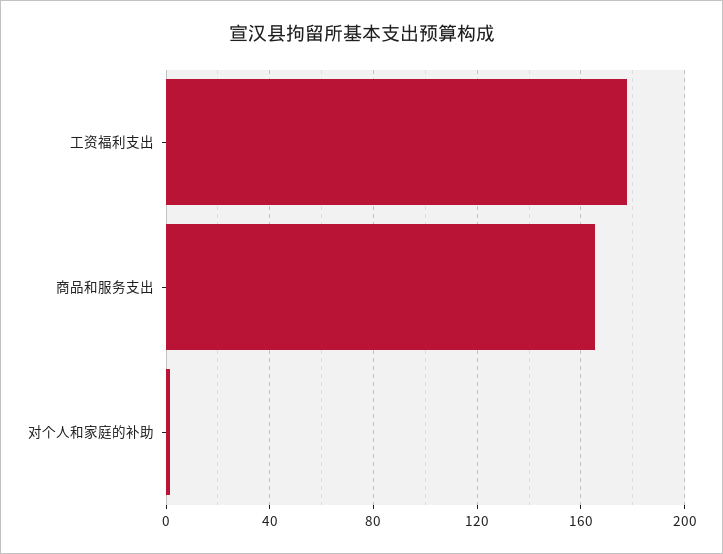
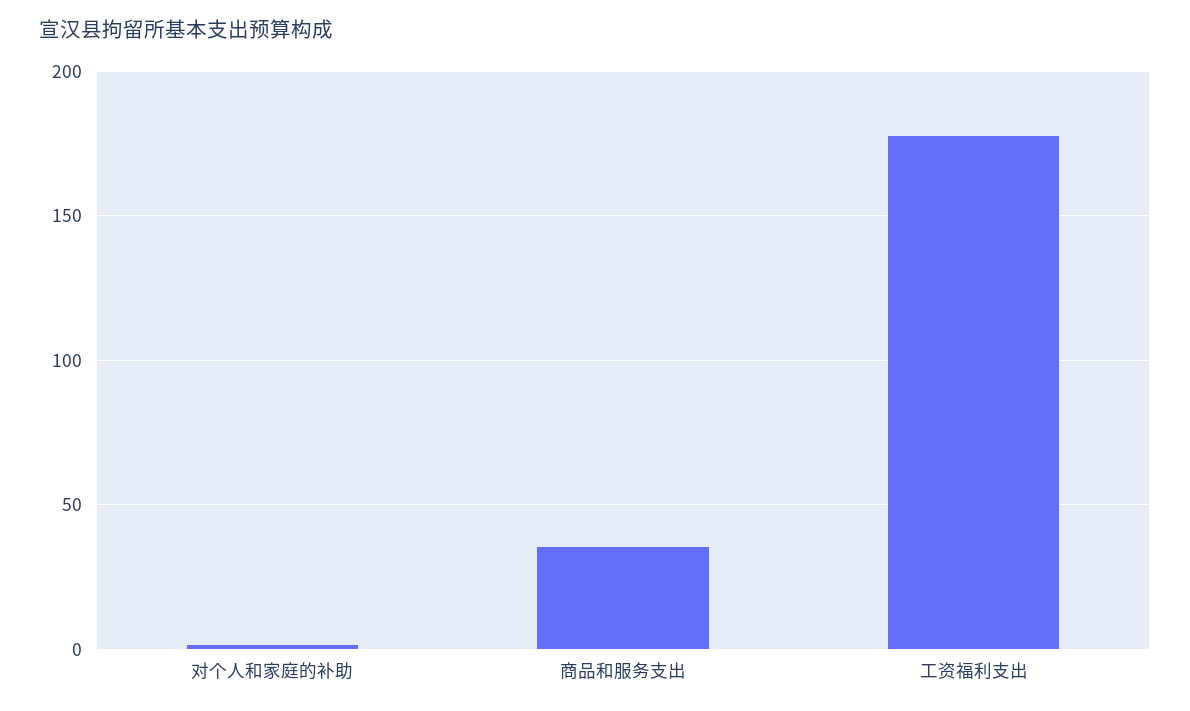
商品和服务支出: 165 -> 35

